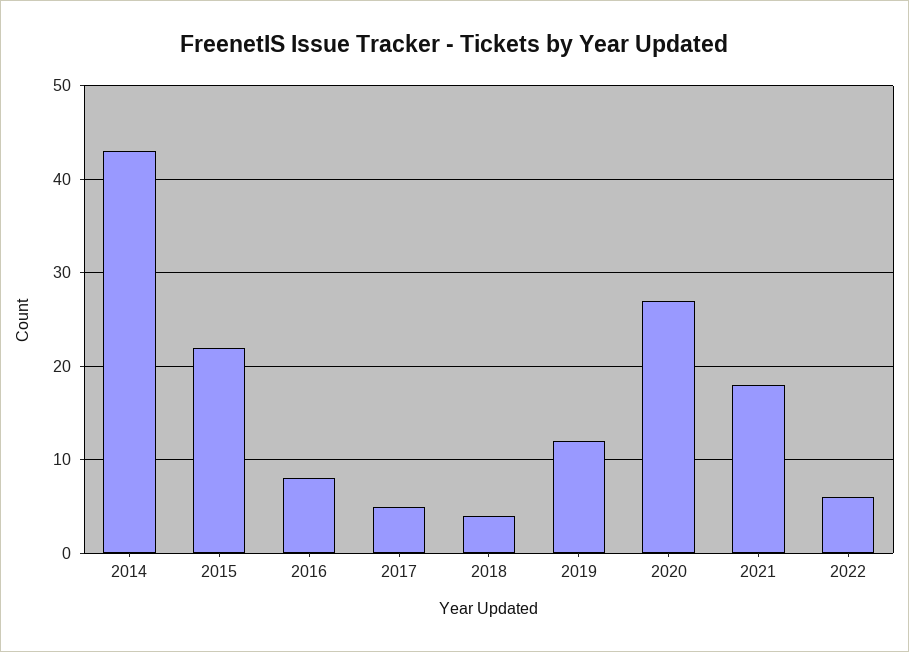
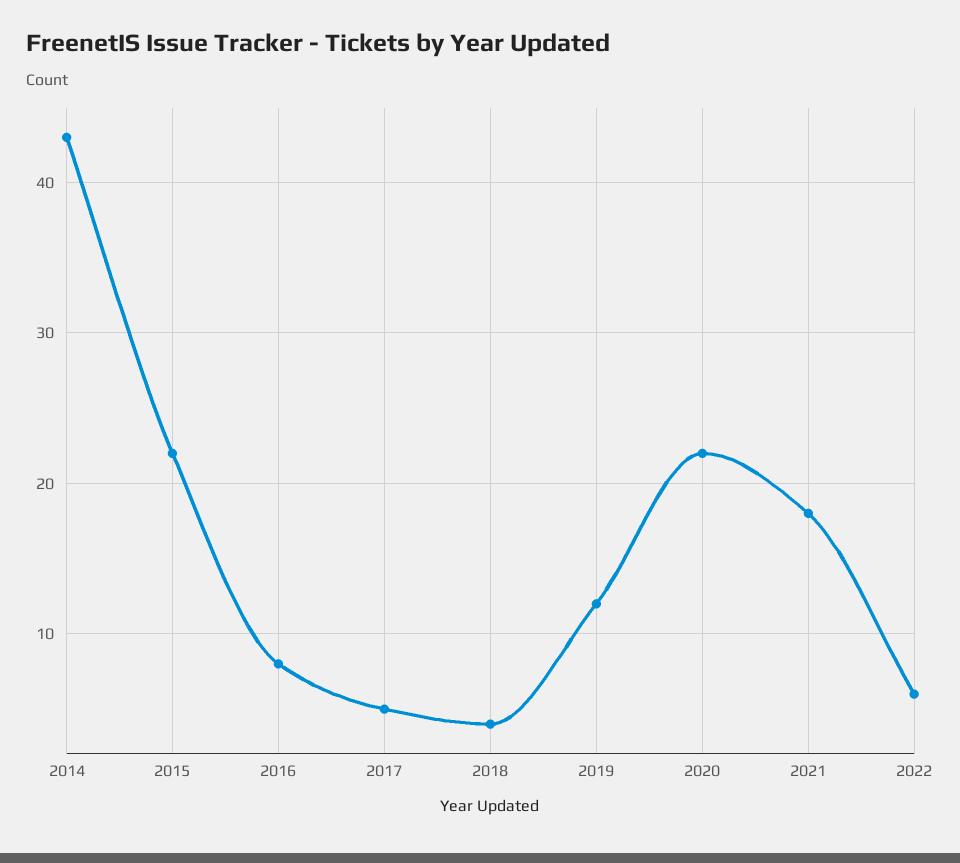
2020: 27 -> 22

